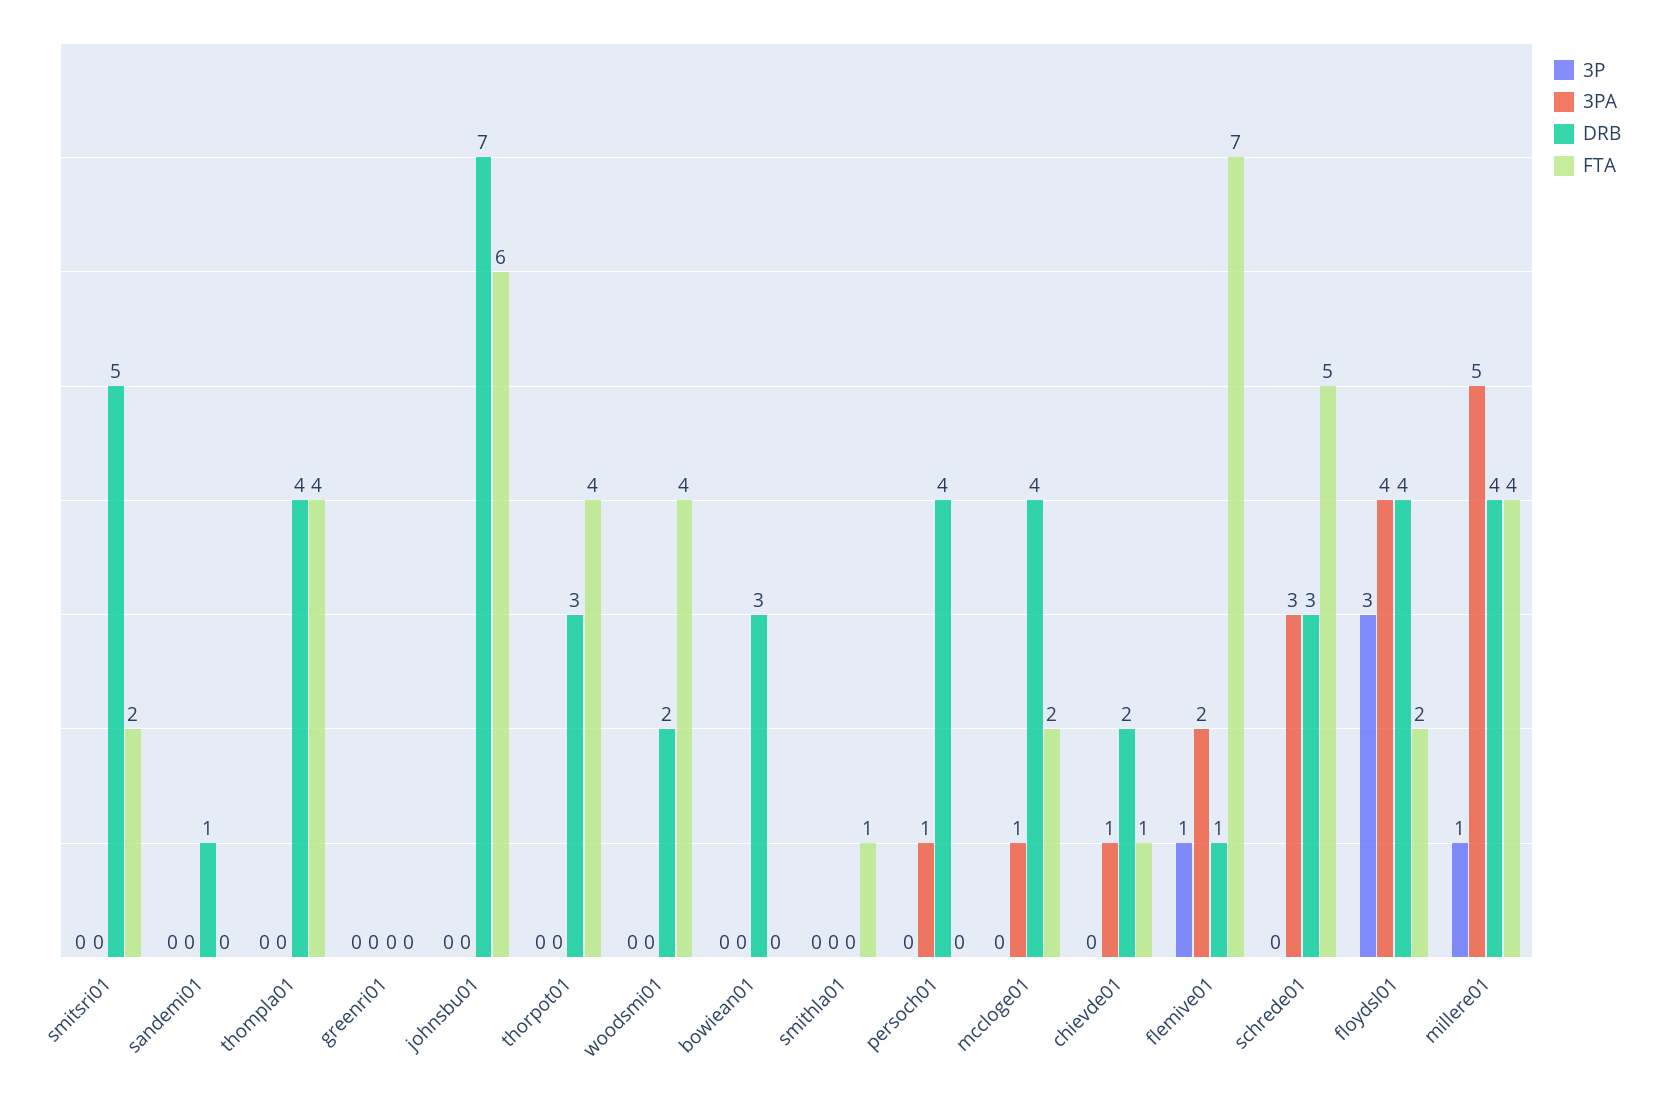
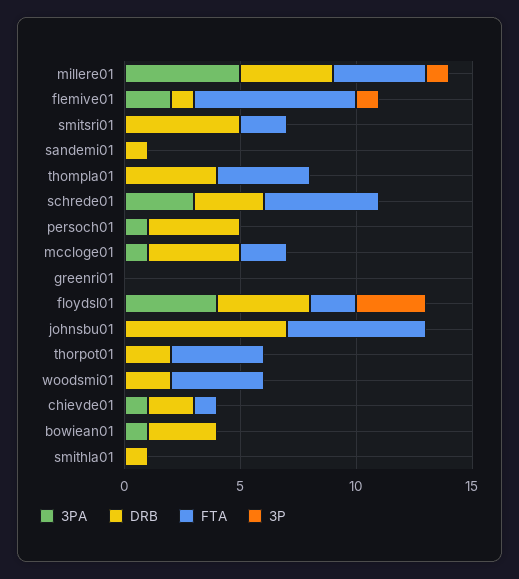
DRB, thorpot01: 3 -> 2
3PA, bowiean01: 0 -> 1
DRB, smithla01: 0 -> 1
FTA, smithla01: 1 -> 0

